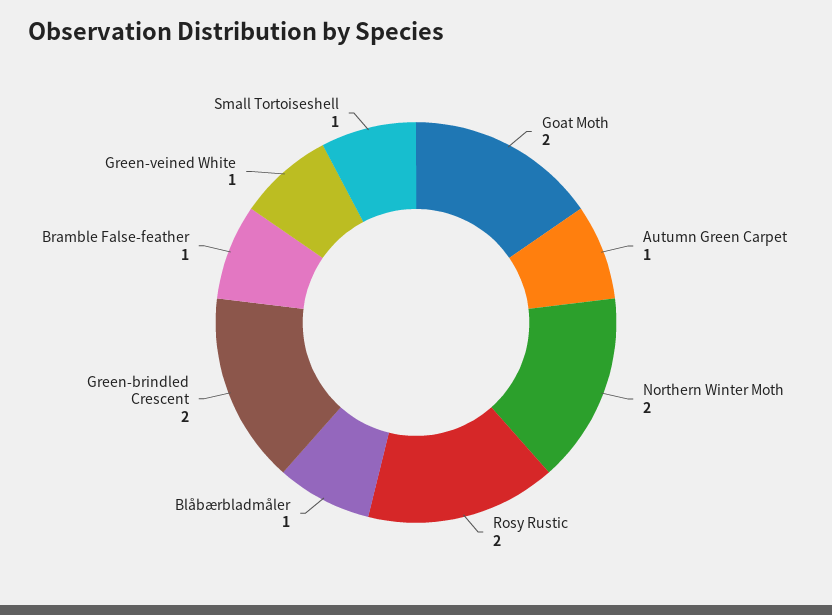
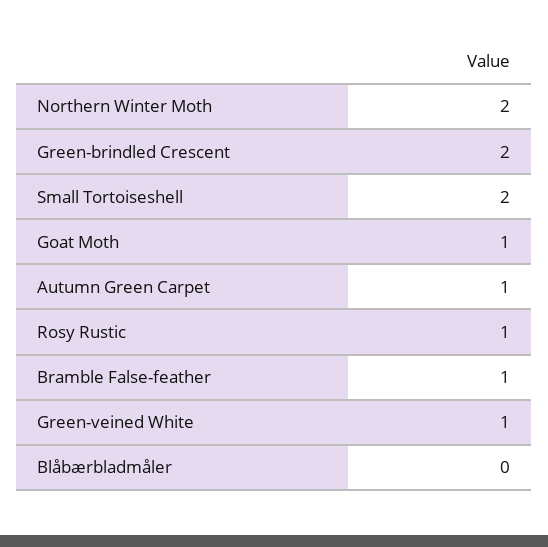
Goat Moth: 2 -> 1
Rosy Rustic: 2 -> 1
Blåbærbladmåler: 1 -> 0
Small Tortoiseshell: 1 -> 2

